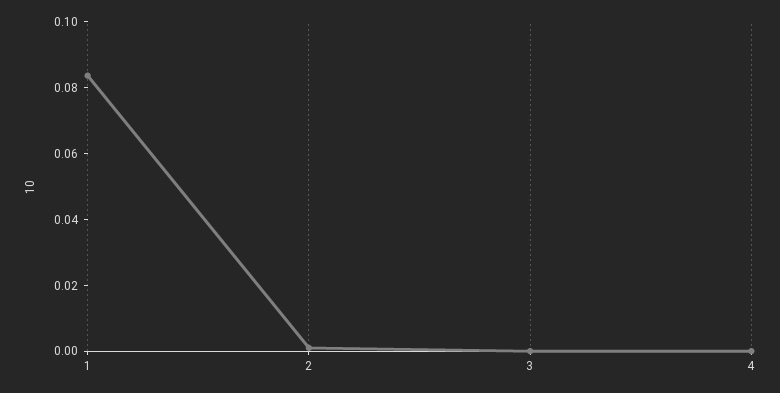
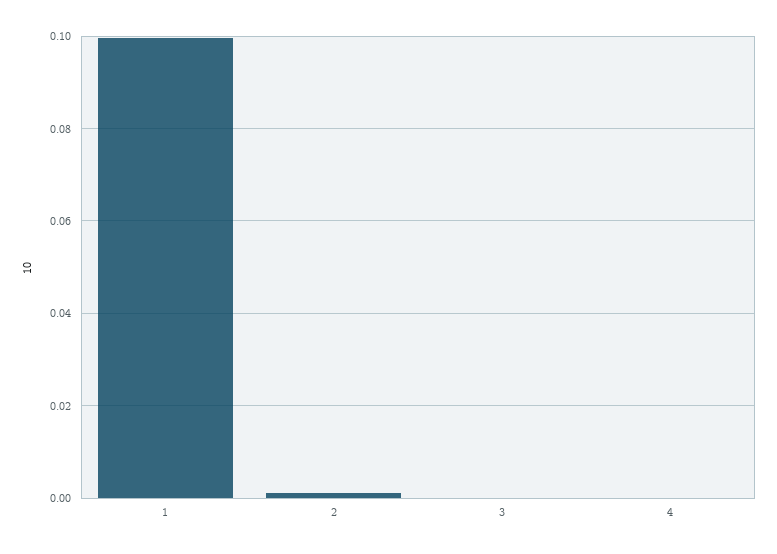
1: 0.085 -> 0.1

